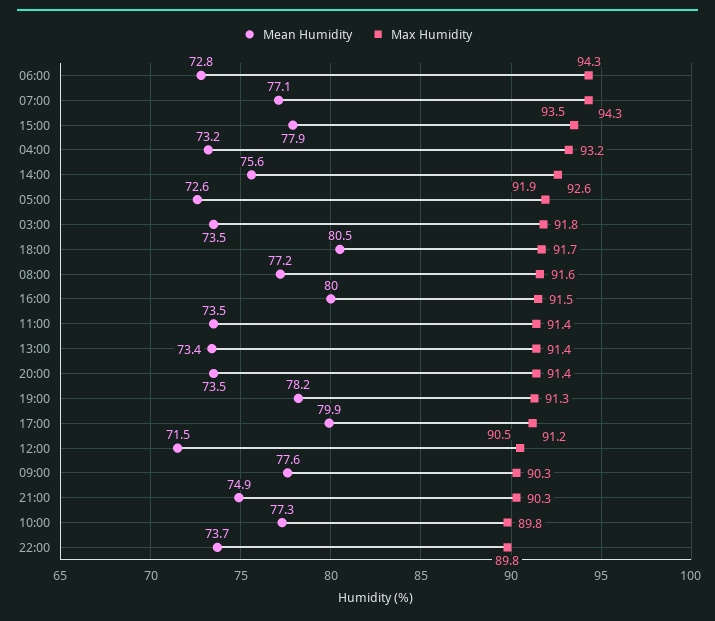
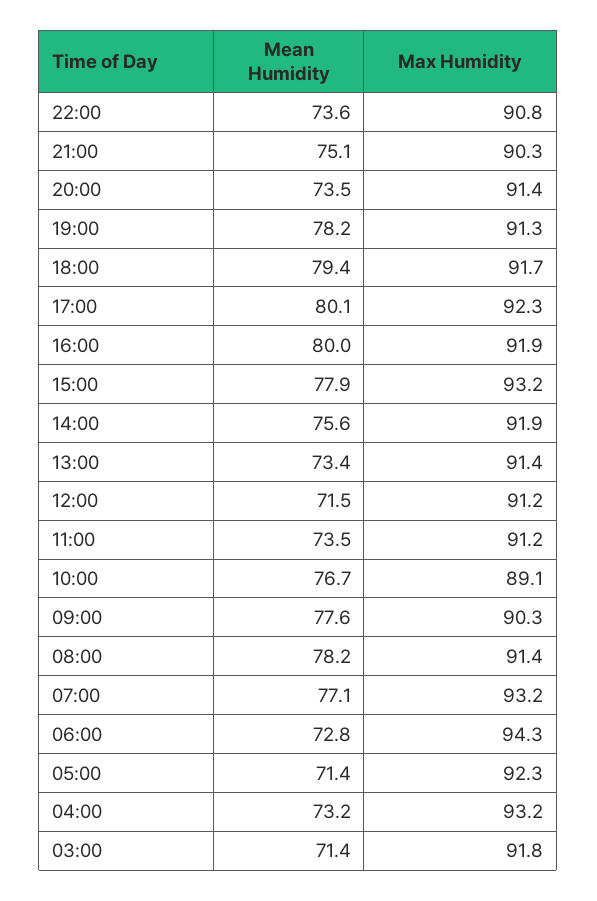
Max Humidity, 07:00: 94.3 -> 93.2
Max Humidity, 15:00: 93.5 -> 93.2
Max Humidity, 14:00: 92.6 -> 91.9
Mean Humidity, 05:00: 72.6 -> 71.4
Max Humidity, 05:00: 91.9 -> 92.3
Mean Humidity, 03:00: 73.5 -> 71.4
Mean Humidity, 18:00: 80.5 -> 79.4
Mean Humidity, 08:00: 77.2 -> 78.2
Max Humidity, 08:00: 91.6 -> 91.4
Max Humidity, 16:00: 91.5 -> 91.9
Max Humidity, 11:00: 91.4 -> 91.2
Mean Humidity, 17:00: 79.9 -> 80.1
Max Humidity, 17:00: 91.2 -> 92.3
Max Humidity, 12:00: 90.5 -> 91.2
Mean Humidity, 21:00: 74.9 -> 75.1
Mean Humidity, 10:00: 77.3 -> 76.7
Max Humidity, 10:00: 89.8 -> 89.1
Mean Humidity, 22:00: 73.7 -> 73.6
Max Humidity, 22:00: 89.8 -> 90.8

